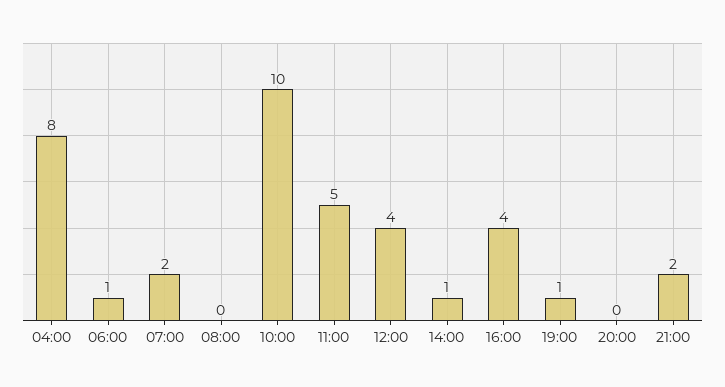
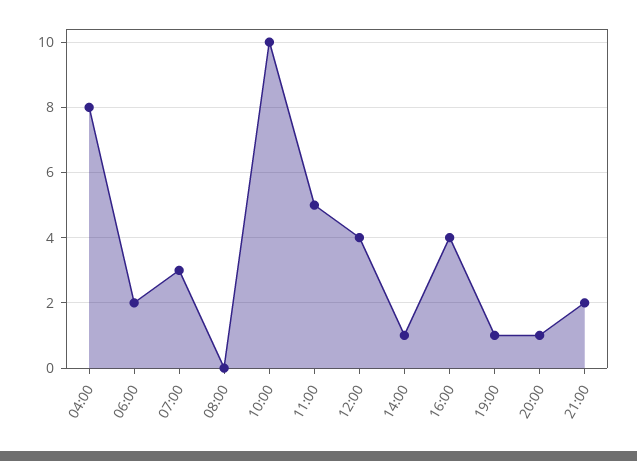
06:00: 1 -> 2
07:00: 2 -> 3
20:00: 0 -> 1

